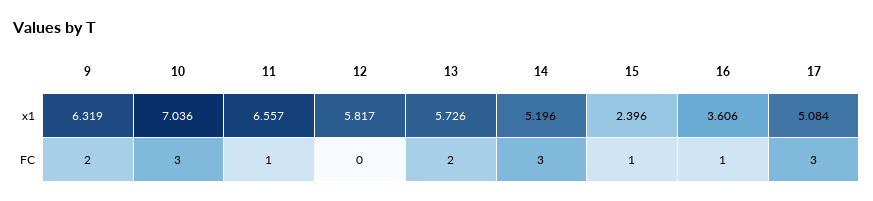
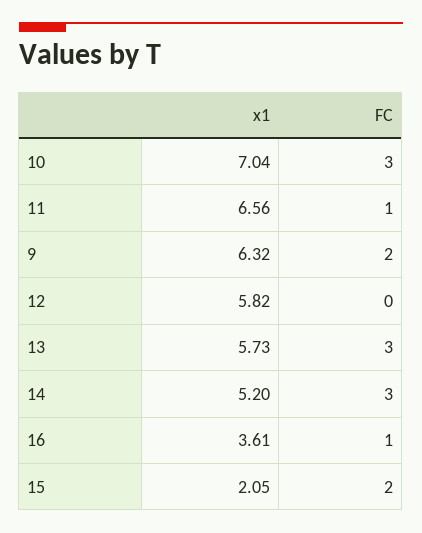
15, x1: 2.396 -> 2.05
17, x1: 5.084 -> none
13, FC: 2 -> 3
15, FC: 1 -> 2
17, FC: 3 -> none

